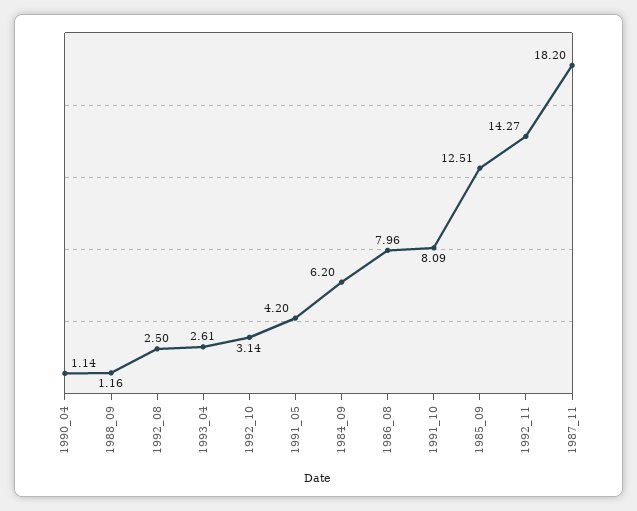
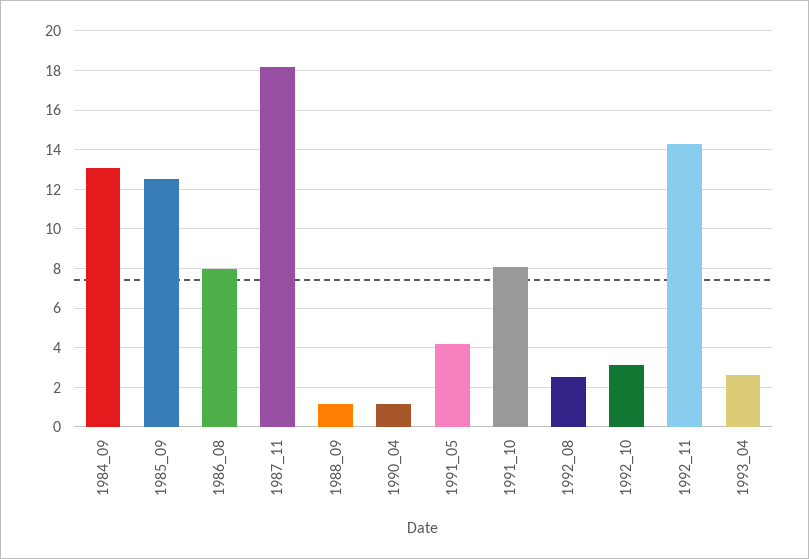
1984_09: 6.2 -> 13

